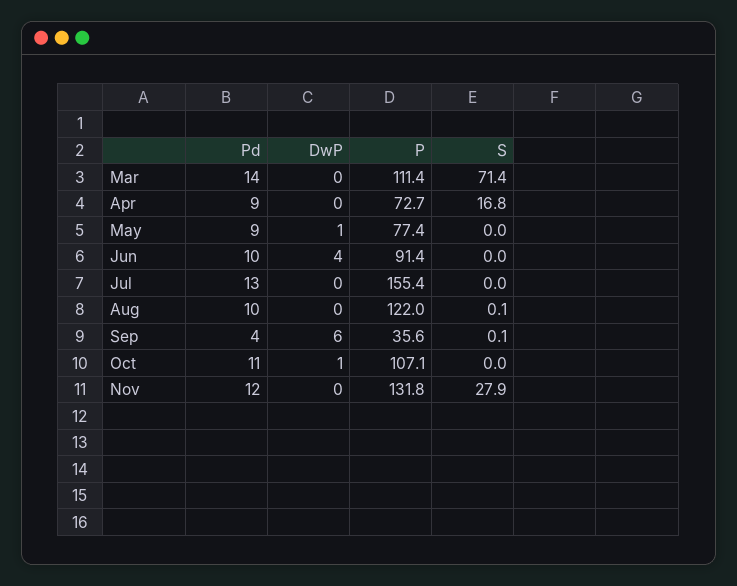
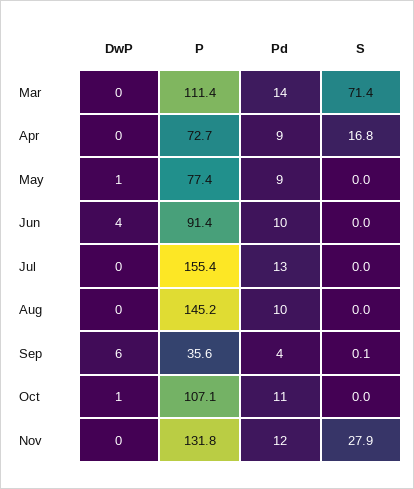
P, Aug: 122 -> 145.2
S, Aug: 0.1 -> 0

